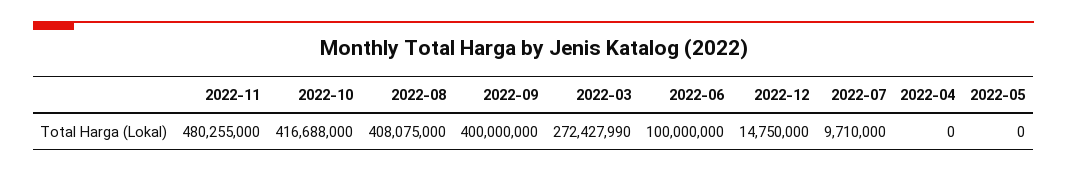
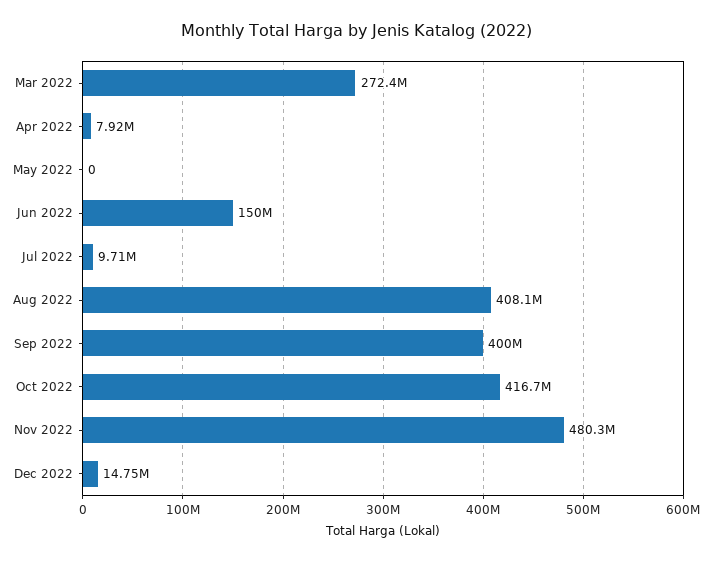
2022-06: 100000000 -> 150000000
2022-04: 0 -> 7920000

